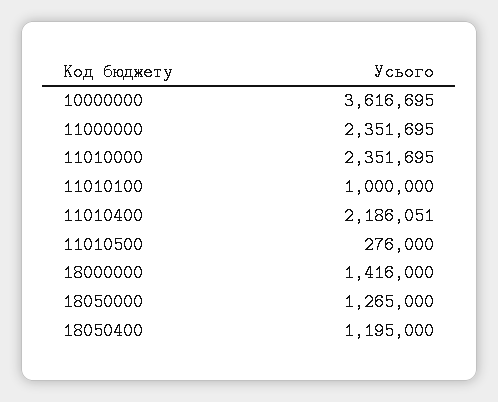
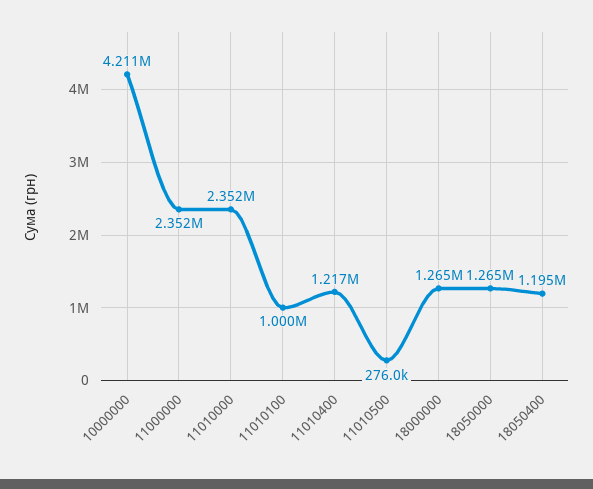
10000000: 3616695 -> 4211000
11010400: 2186051 -> 1217000
18000000: 1416000 -> 1265000

